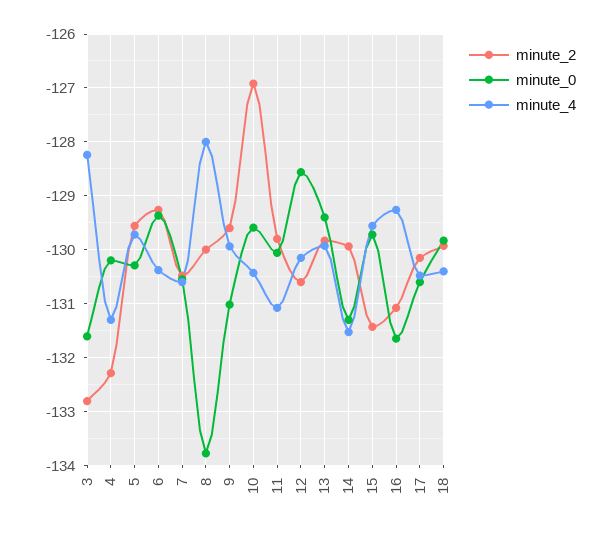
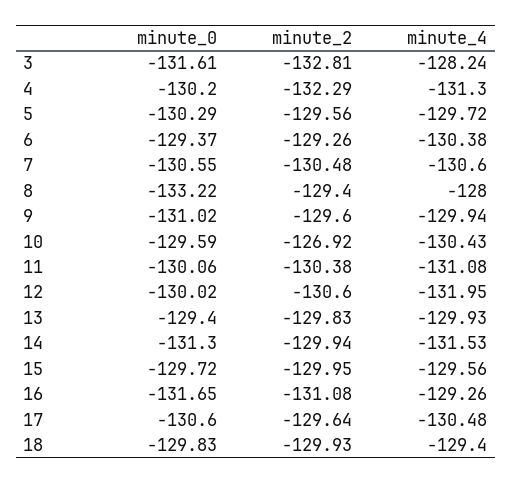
minute_2, 8: -130 -> -129.4
minute_0, 8: -133.8 -> -133.22
minute_2, 11: -129.8 -> -130.38
minute_0, 12: -128.6 -> -130.02
minute_4, 12: -130.2 -> -131.95
minute_2, 15: -131.4 -> -129.95
minute_2, 17: -130.2 -> -129.64
minute_4, 18: -130.4 -> -129.4

